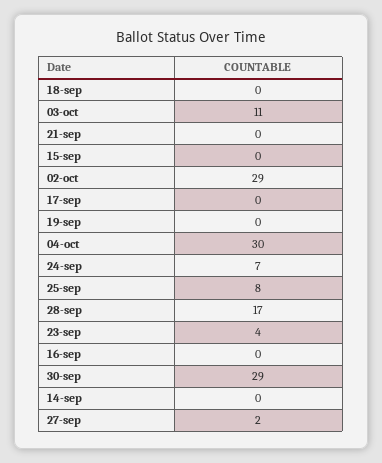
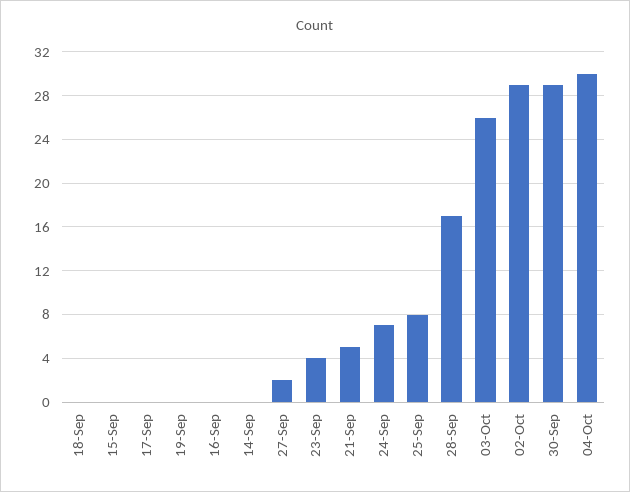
03-oct: 11 -> 26
21-sep: 0 -> 5

